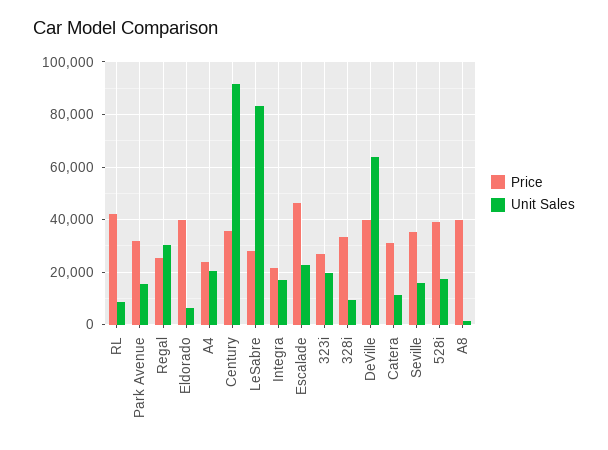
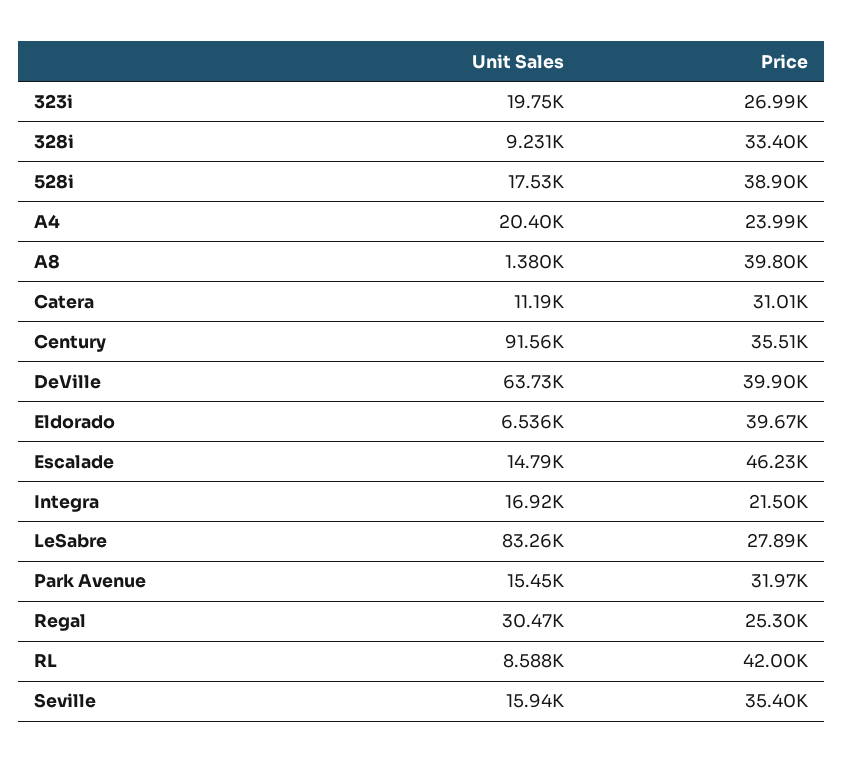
Unit Sales, Escalade: 22500 -> 14790

